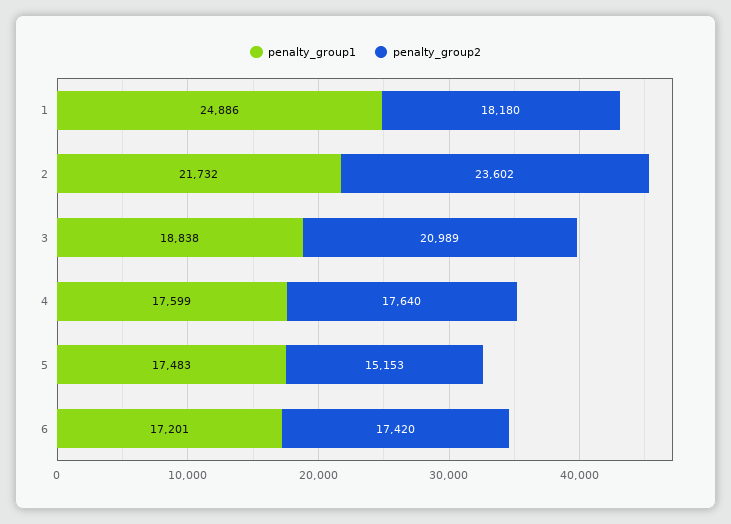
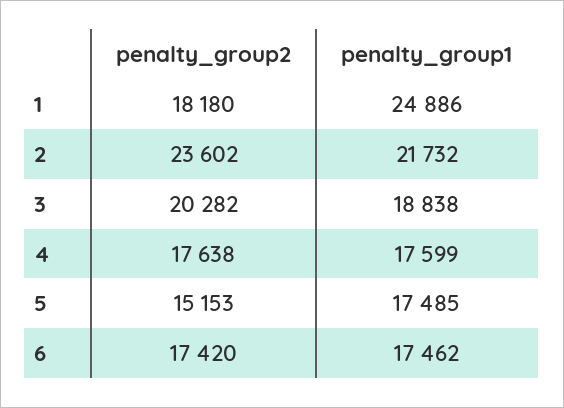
penalty_group2, 3: 20989 -> 20282
penalty_group2, 4: 17640 -> 17638
penalty_group1, 5: 17483 -> 17485
penalty_group1, 6: 17201 -> 17462

